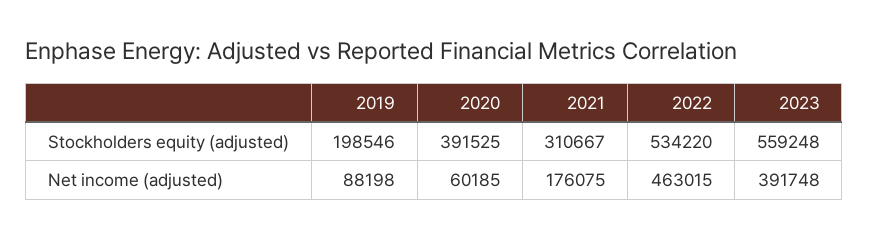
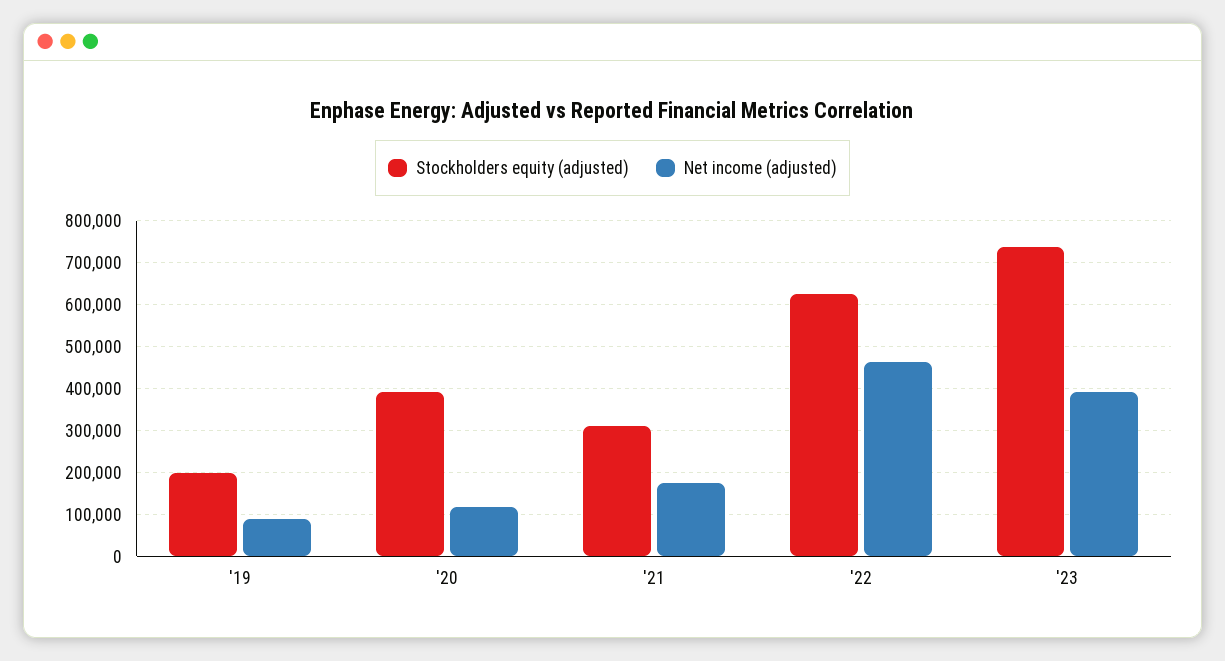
Stockholders equity (adjusted), 2022: 534220 -> 620000
Stockholders equity (adjusted), 2023: 559248 -> 740000
Net income (adjusted), 2020: 60185 -> 120000

